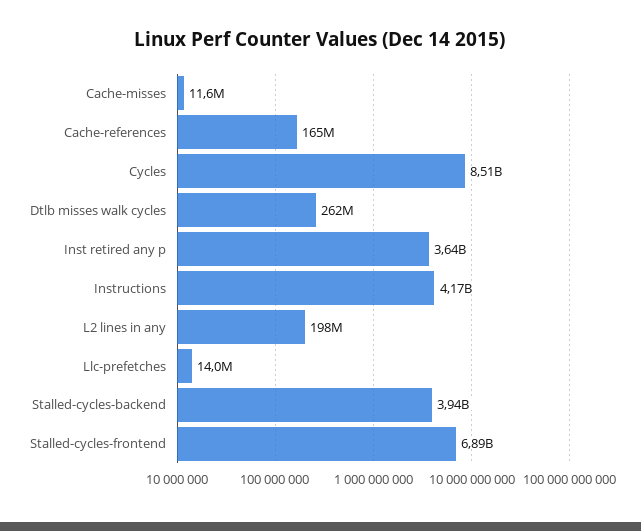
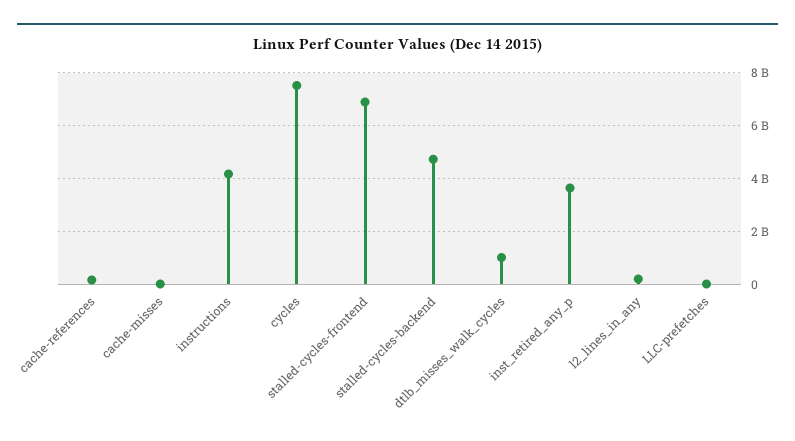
Cycles: 8510000000 -> 7500000000
Dtlb misses walk cycles: 262000000 -> 1000000000
Stalled-cycles-backend: 3940000000 -> 4750000000

